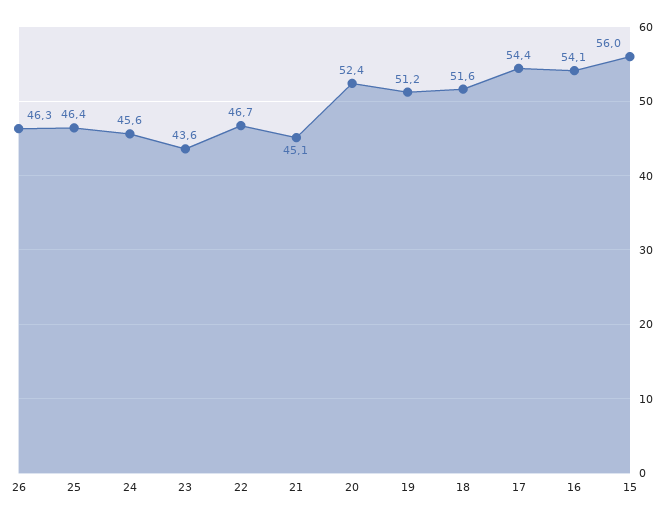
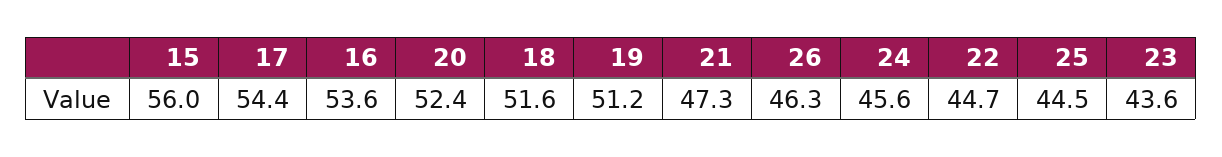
25: 46.4 -> 44.5
22: 46.7 -> 44.7
21: 45.1 -> 47.3
16: 54.1 -> 53.6

